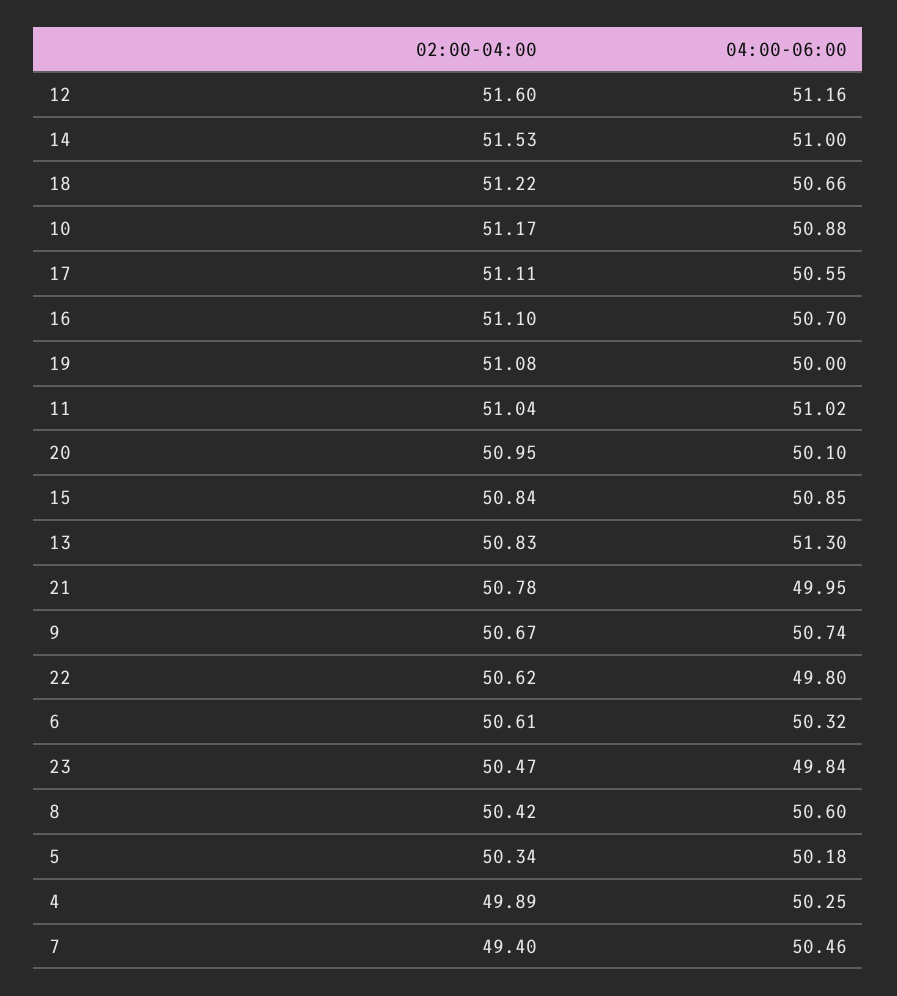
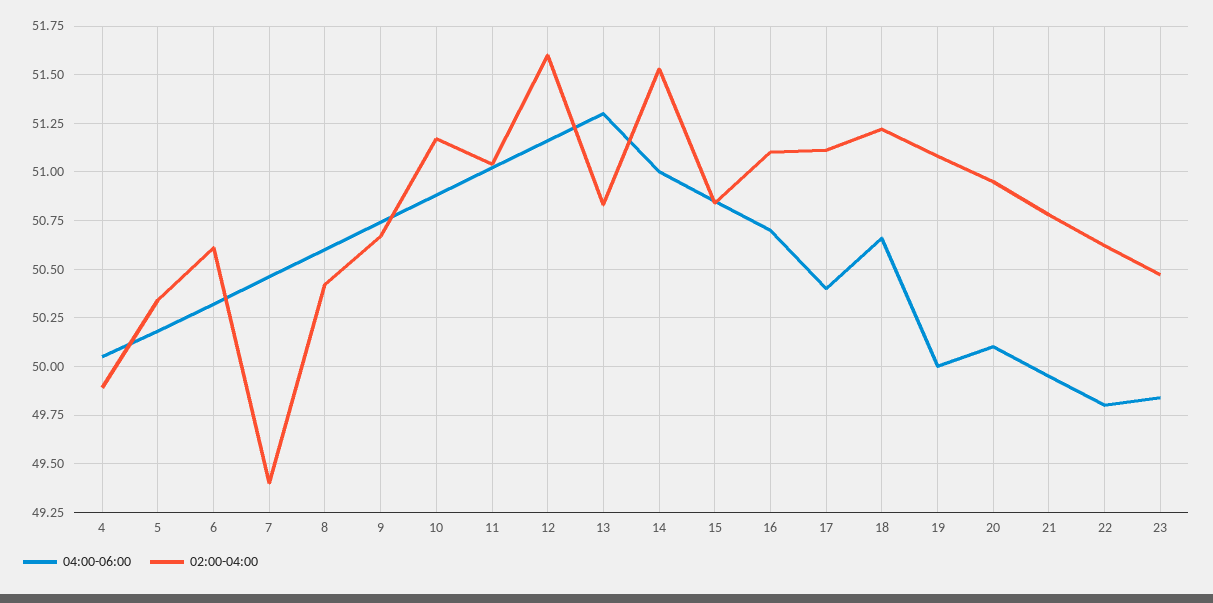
04:00-06:00, 17: 50.55 -> 50.4
04:00-06:00, 4: 50.25 -> 50.05

